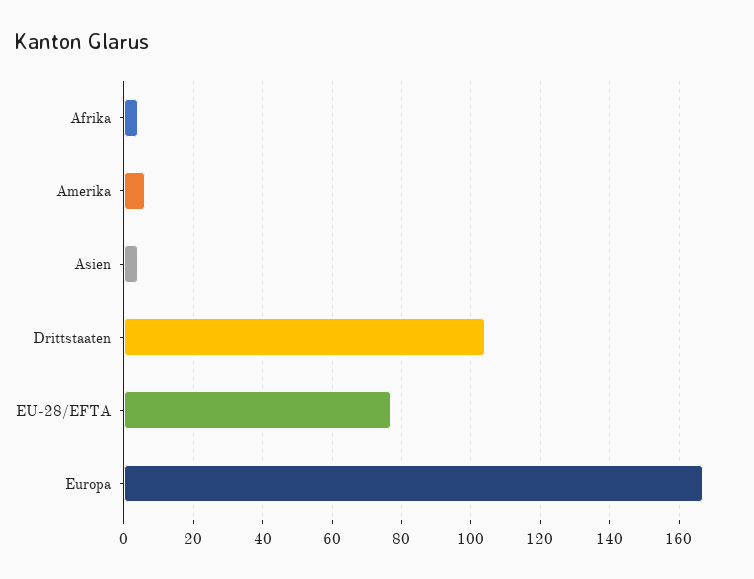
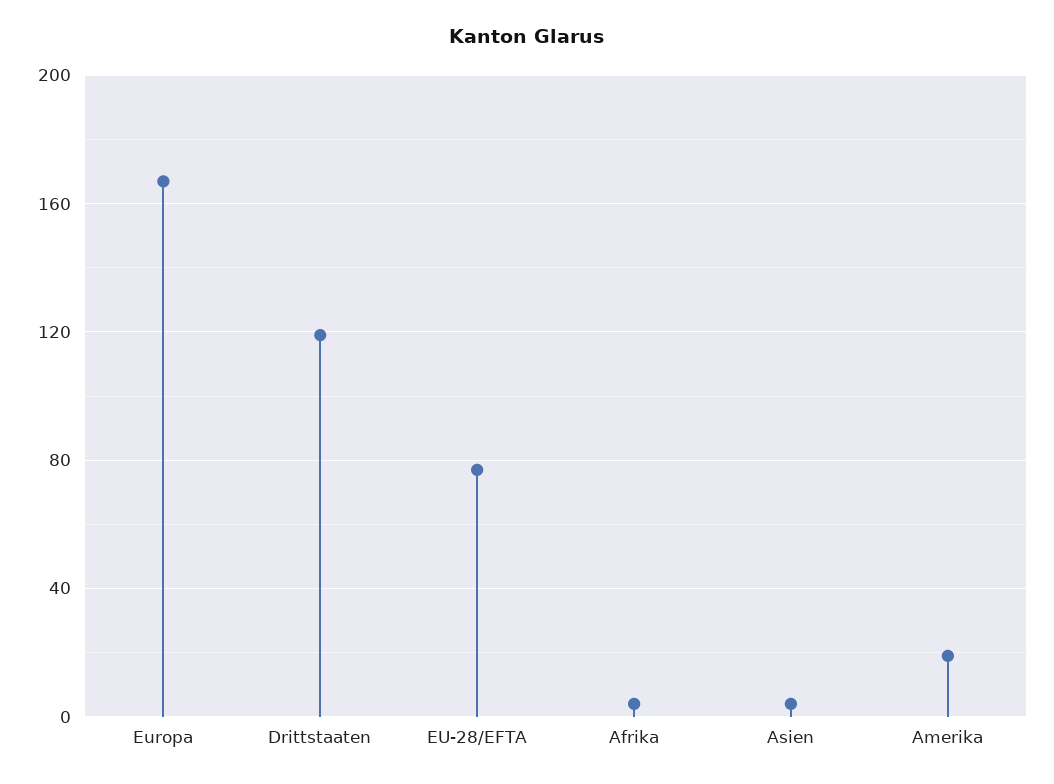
Amerika: 5 -> 20
Drittstaaten: 105 -> 120

